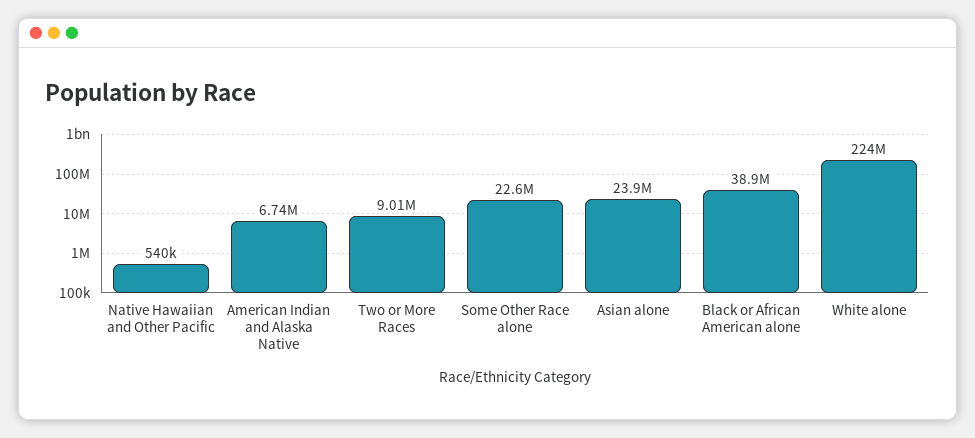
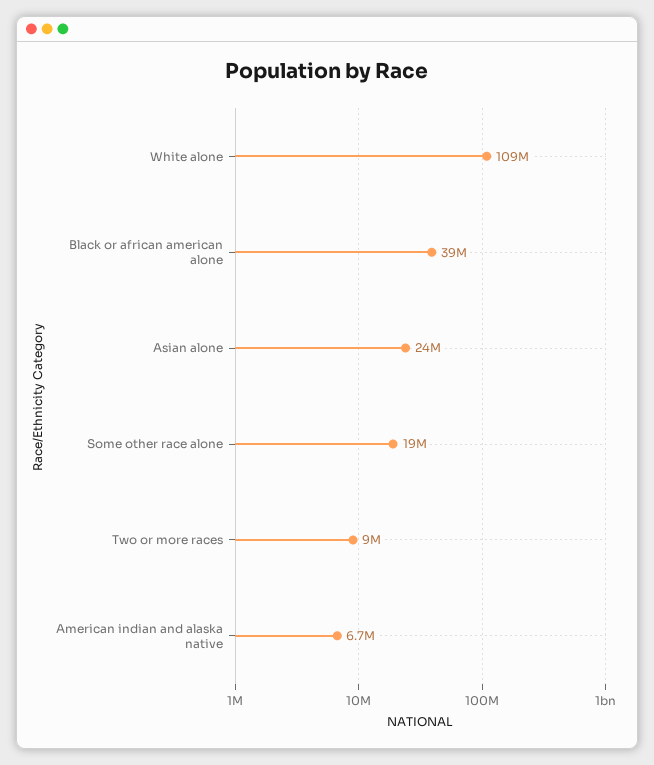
Native Hawaiian and Other Pacific: 540000 -> none
Some Other Race alone: 22600000 -> 19000000
White alone: 224000000 -> 109000000

